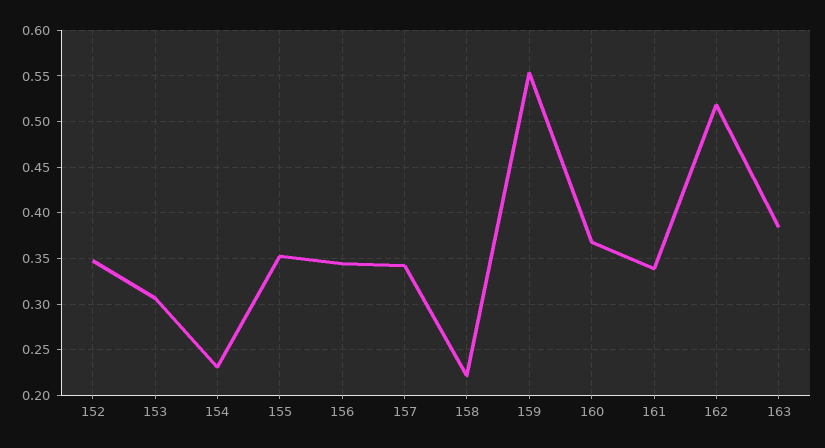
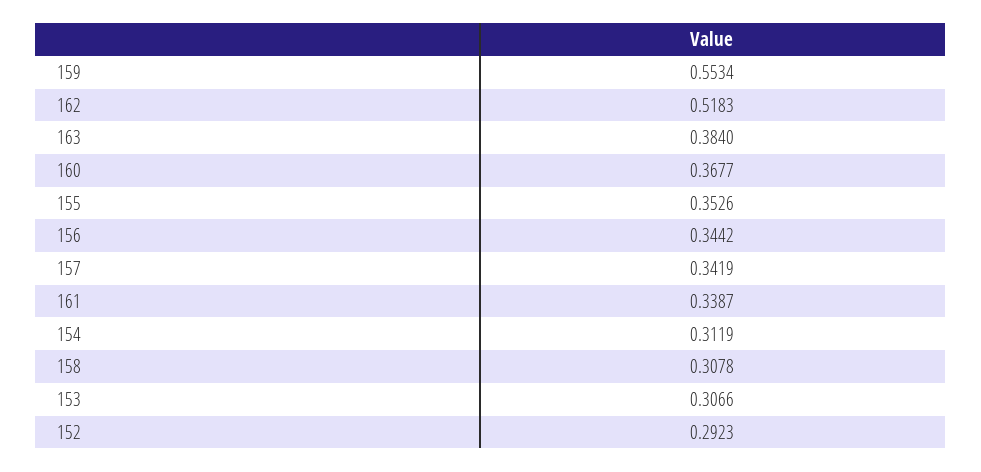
152: 0.35 -> 0.2923
154: 0.23 -> 0.3119
158: 0.22 -> 0.3078

